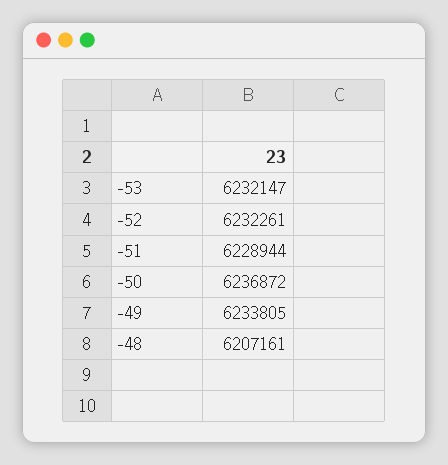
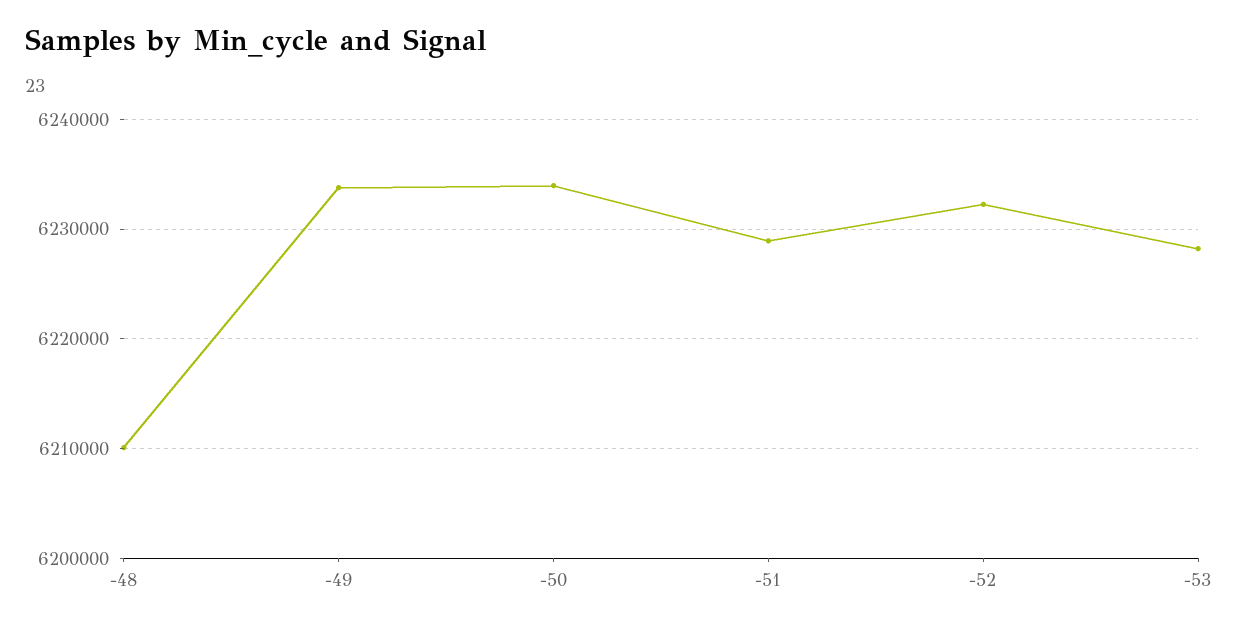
-53: 6232147 -> 6228000
-50: 6236872 -> 6234000
-48: 6207161 -> 6210000

